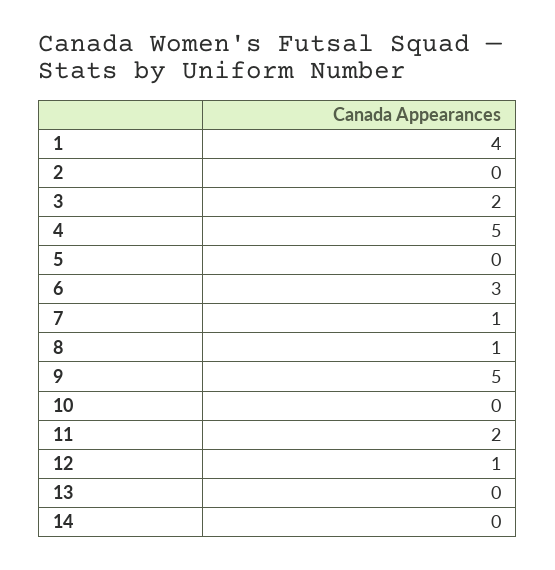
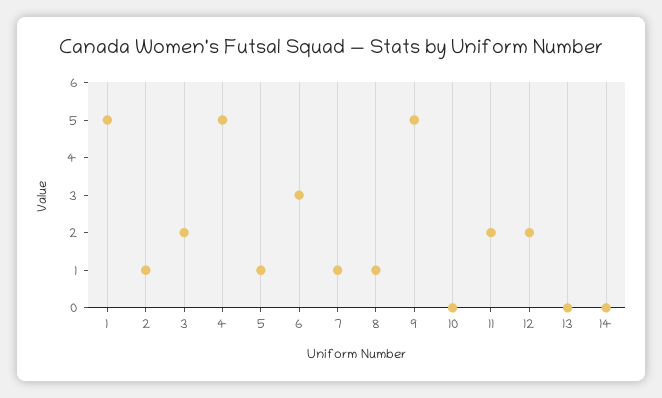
1: 4 -> 5
2: 0 -> 1
5: 0 -> 1
12: 1 -> 2

